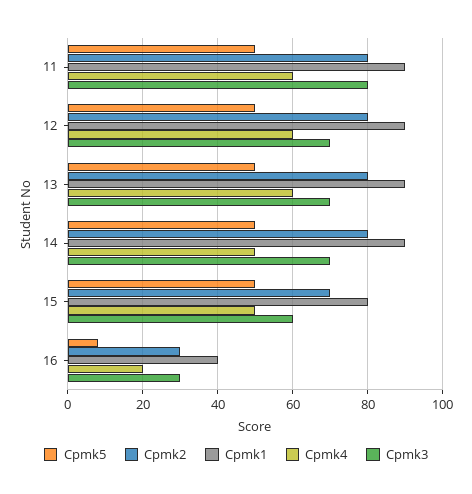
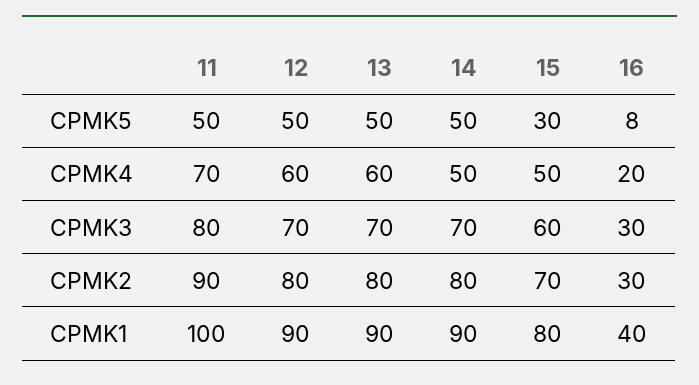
Cpmk2, 11: 80 -> 90
Cpmk1, 11: 90 -> 100
Cpmk4, 11: 60 -> 70
Cpmk5, 15: 50 -> 30

